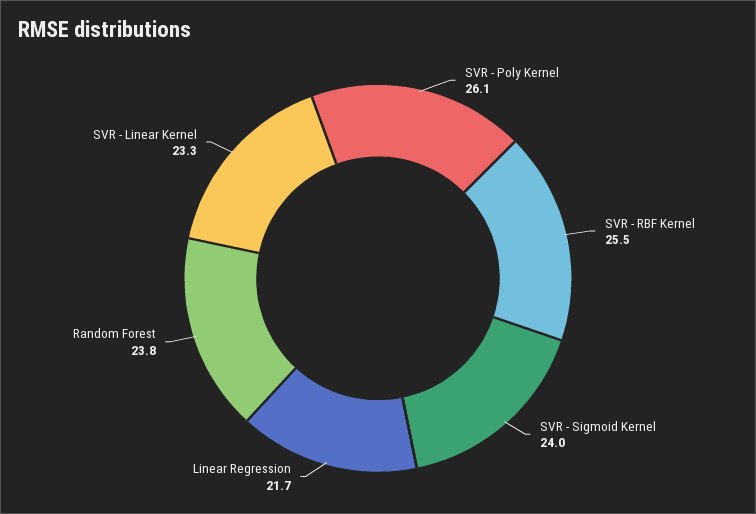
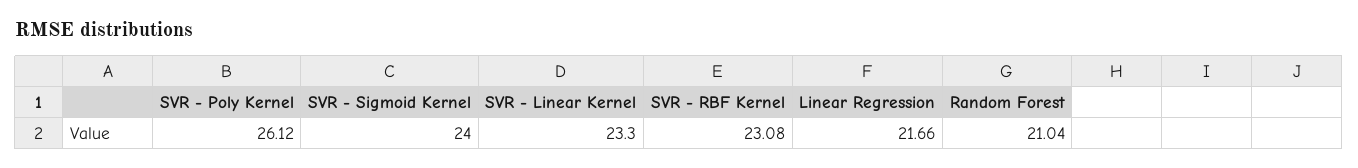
SVR - RBF Kernel: 25.5 -> 23.08
Random Forest: 23.8 -> 21.04

